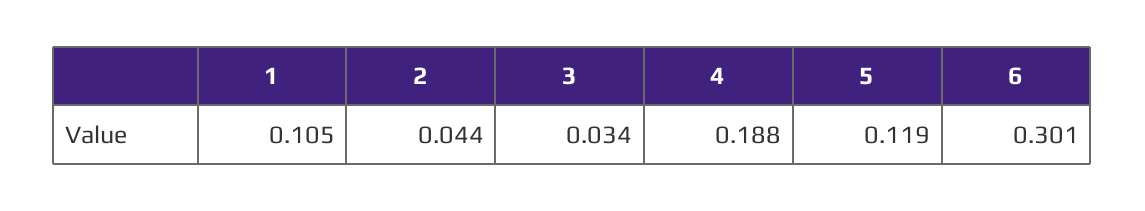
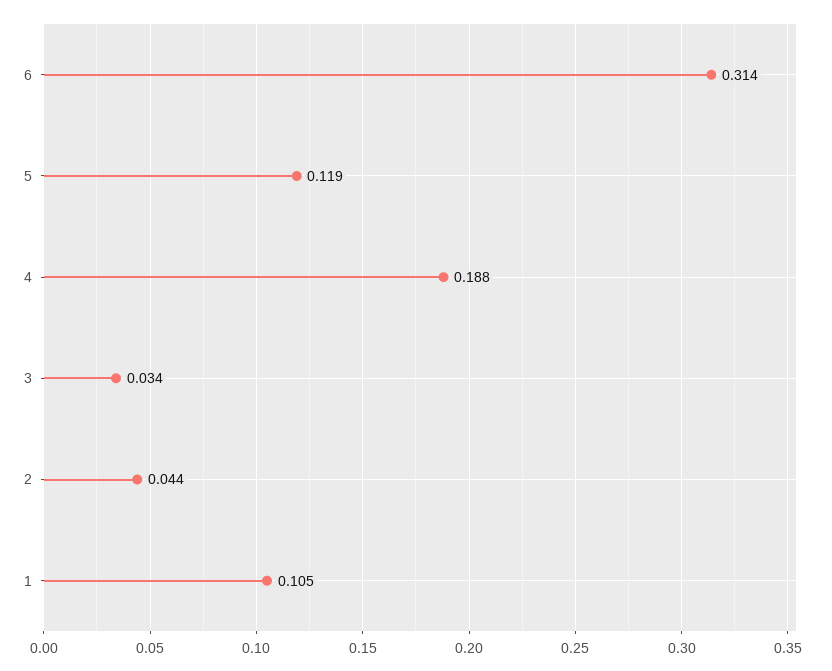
6: 0.301 -> 0.314

